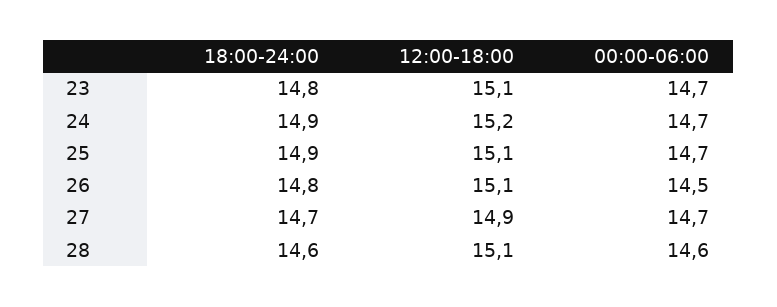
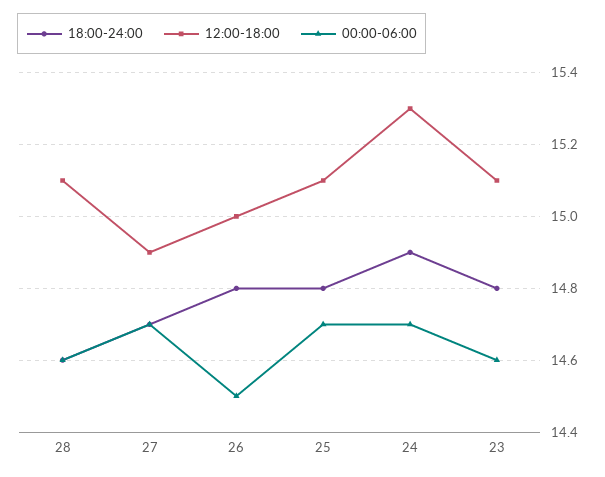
00:00-06:00, 23: 14.7 -> 14.6
12:00-18:00, 24: 15.2 -> 15.3
18:00-24:00, 25: 14.9 -> 14.8
12:00-18:00, 26: 15.1 -> 15

